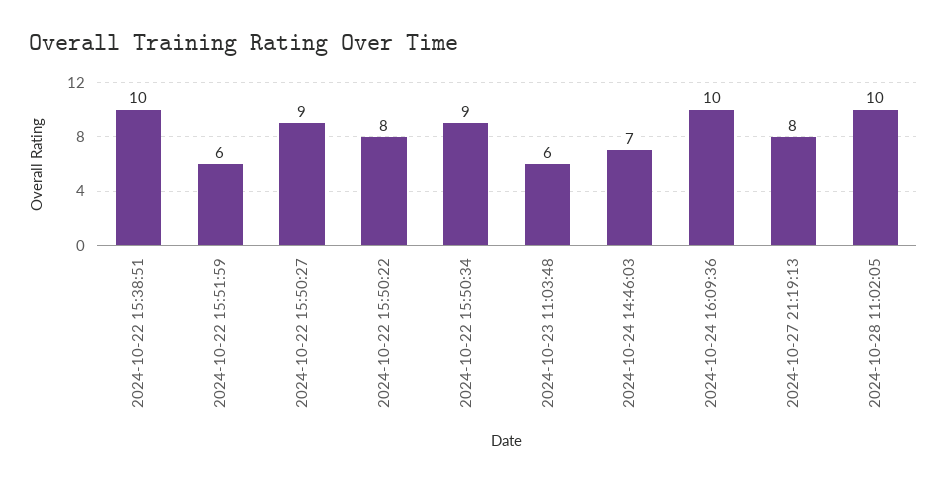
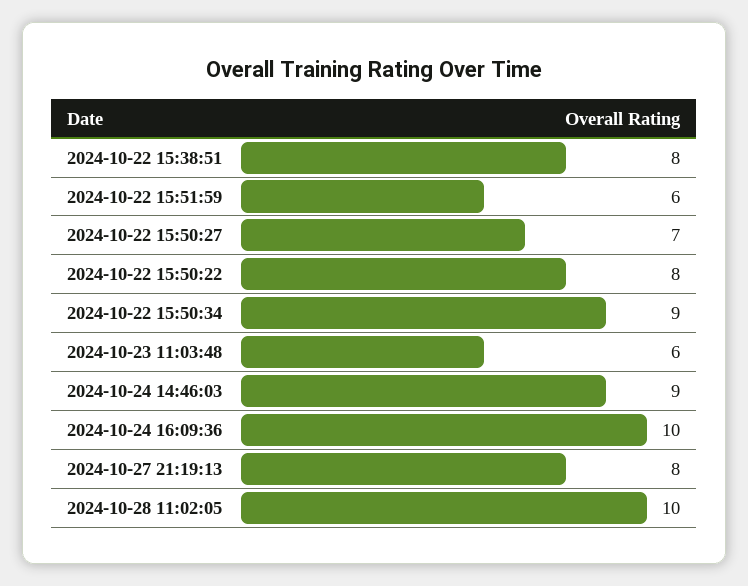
2024-10-22 15:38:51: 10 -> 8
2024-10-22 15:50:27: 9 -> 7
2024-10-24 14:46:03: 7 -> 9

